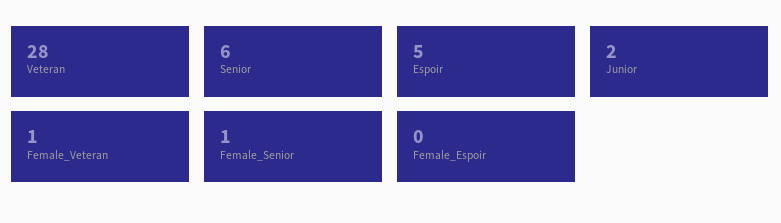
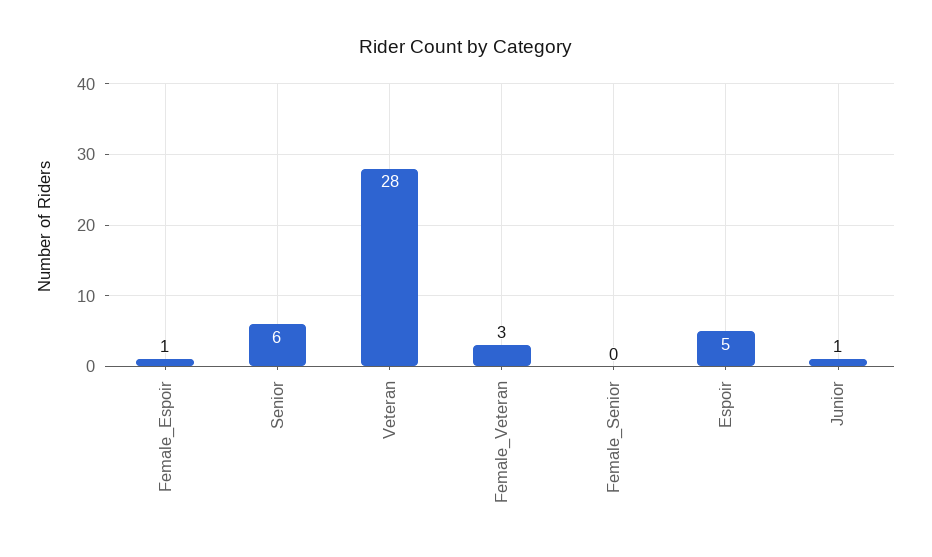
Junior: 2 -> 1
Female_Veteran: 1 -> 3
Female_Senior: 1 -> 0
Female_Espoir: 0 -> 1

